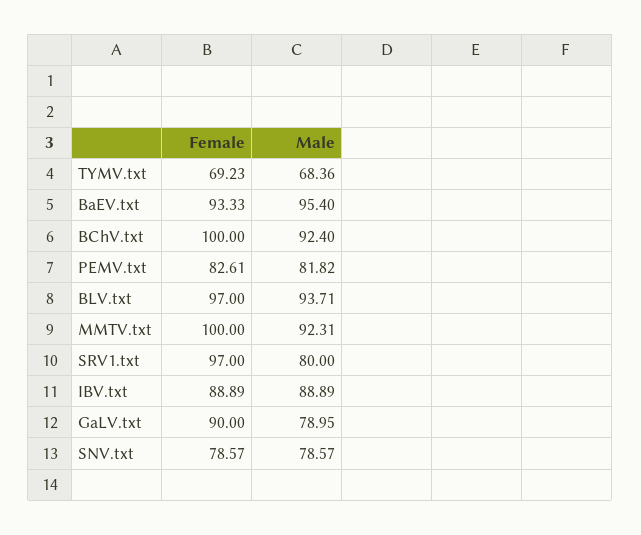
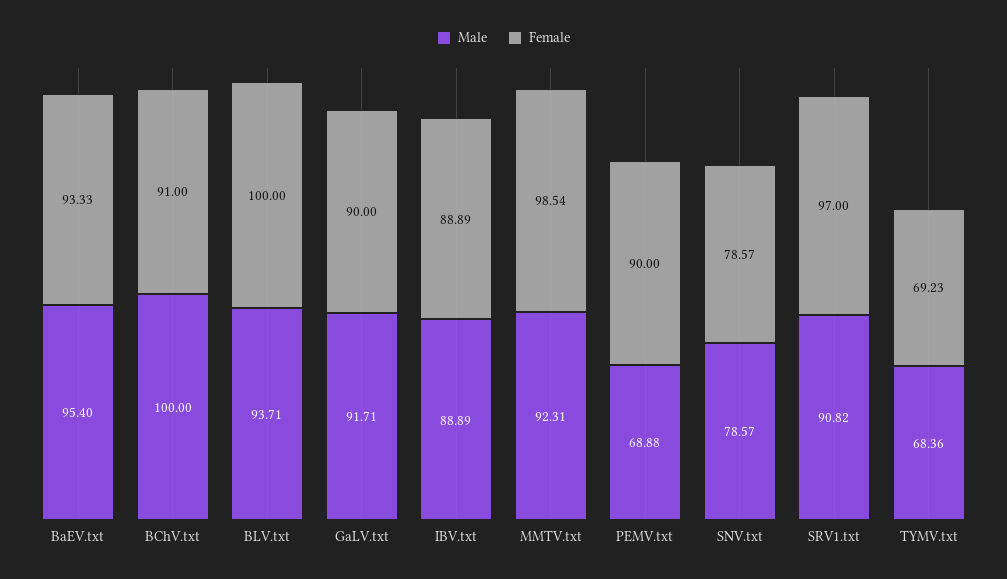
Female, BChV.txt: 100 -> 91
Male, BChV.txt: 92.4 -> 100
Female, PEMV.txt: 82.61 -> 90
Male, PEMV.txt: 81.82 -> 68.88
Female, BLV.txt: 97 -> 100
Female, MMTV.txt: 100 -> 98.54
Male, SRV1.txt: 80 -> 90.82
Male, GaLV.txt: 78.95 -> 91.71

